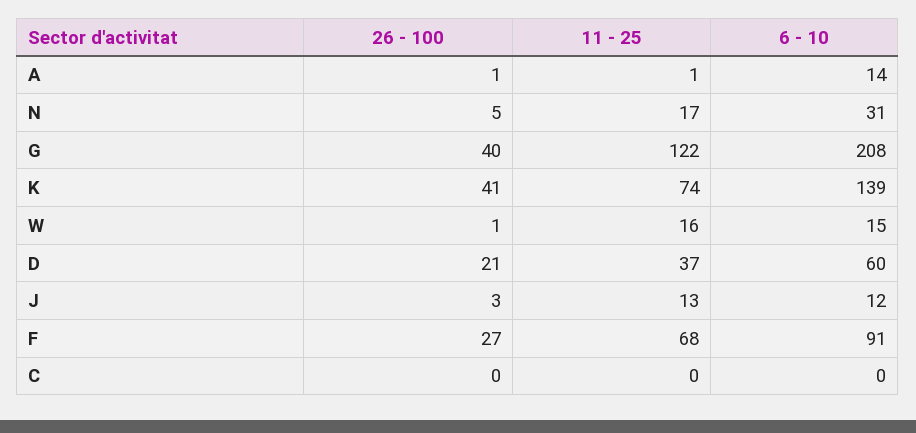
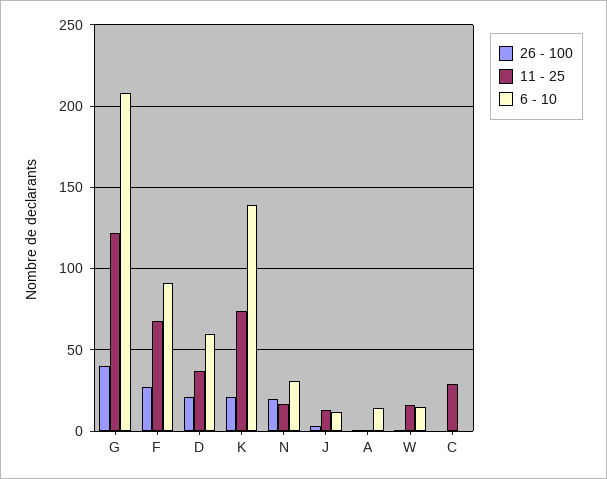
26 - 100, N: 5 -> 20
26 - 100, K: 41 -> 20
11 - 25, C: 0 -> 30

